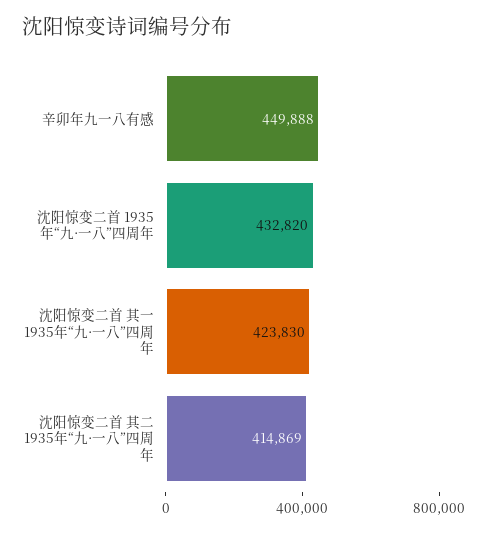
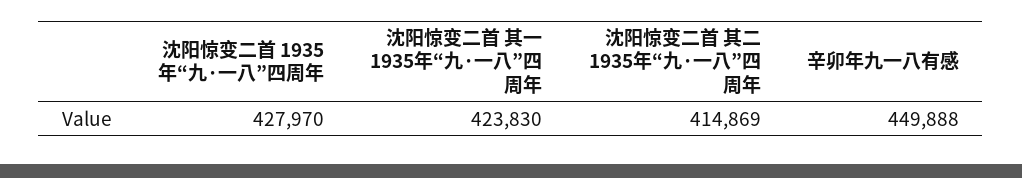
沈阳惊变二首 1935年“九·一八”四周年: 432820 -> 427970

